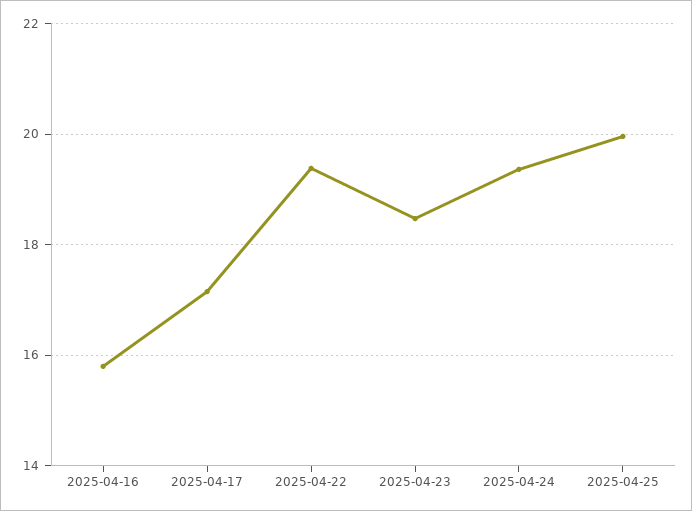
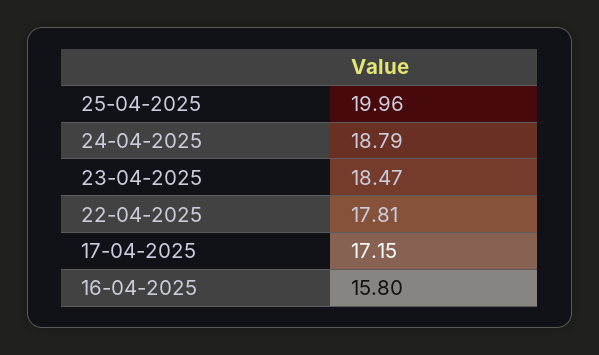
2025-04-22: 19.4 -> 17.81
2025-04-24: 19.4 -> 18.79

